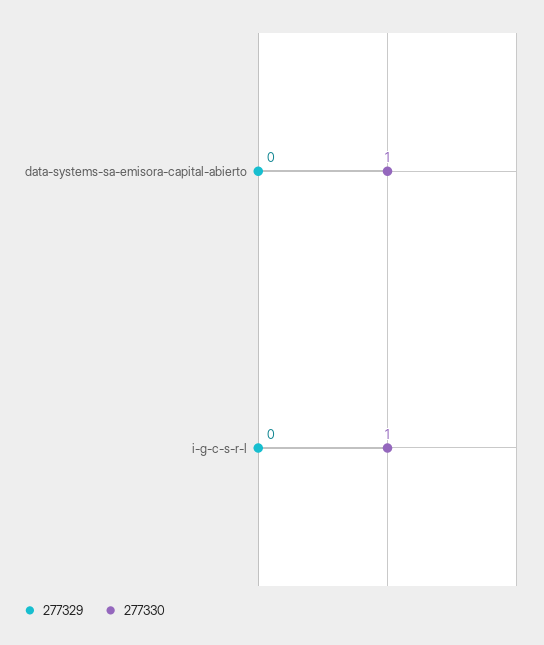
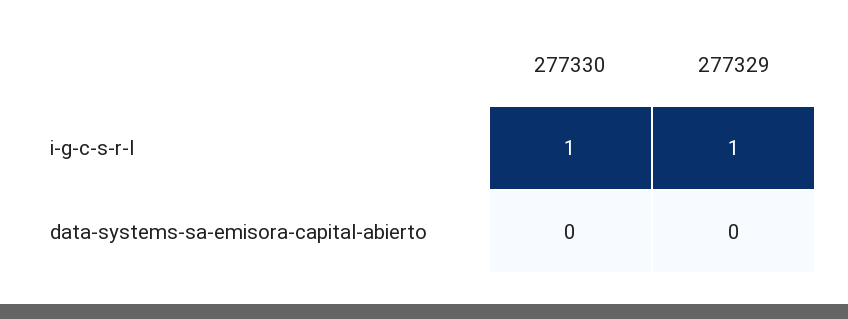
277330, data-systems-sa-emisora-capital-abierto: 1 -> 0
277329, i-g-c-s-r-l: 0 -> 1

